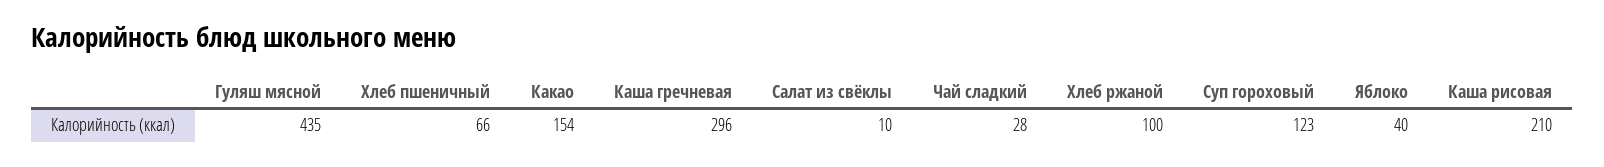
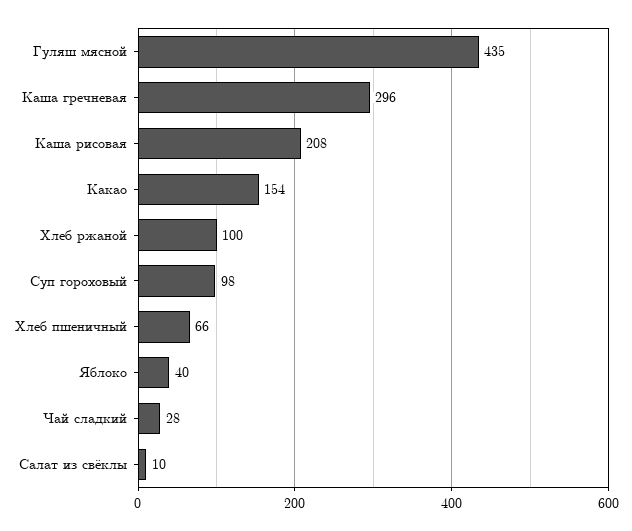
Суп гороховый: 123 -> 98
Каша рисовая: 210 -> 208

